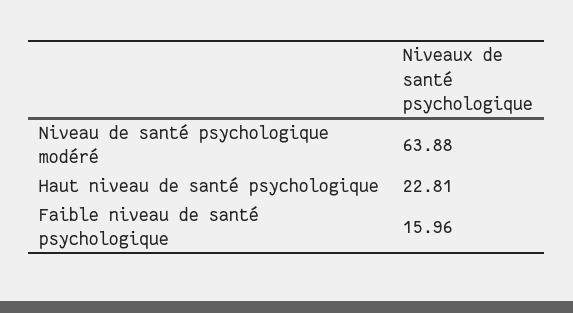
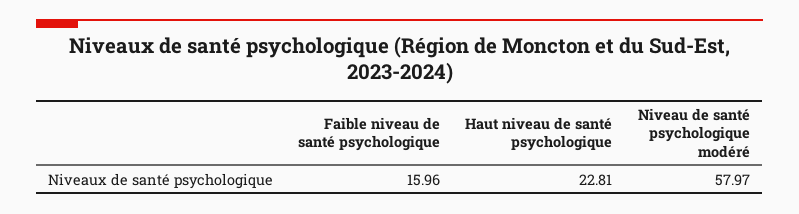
Niveau de santé psychologique modéré: 63.88 -> 57.97

